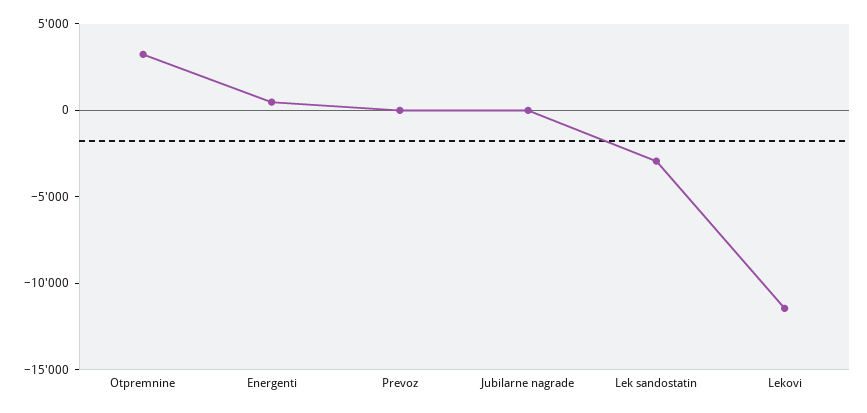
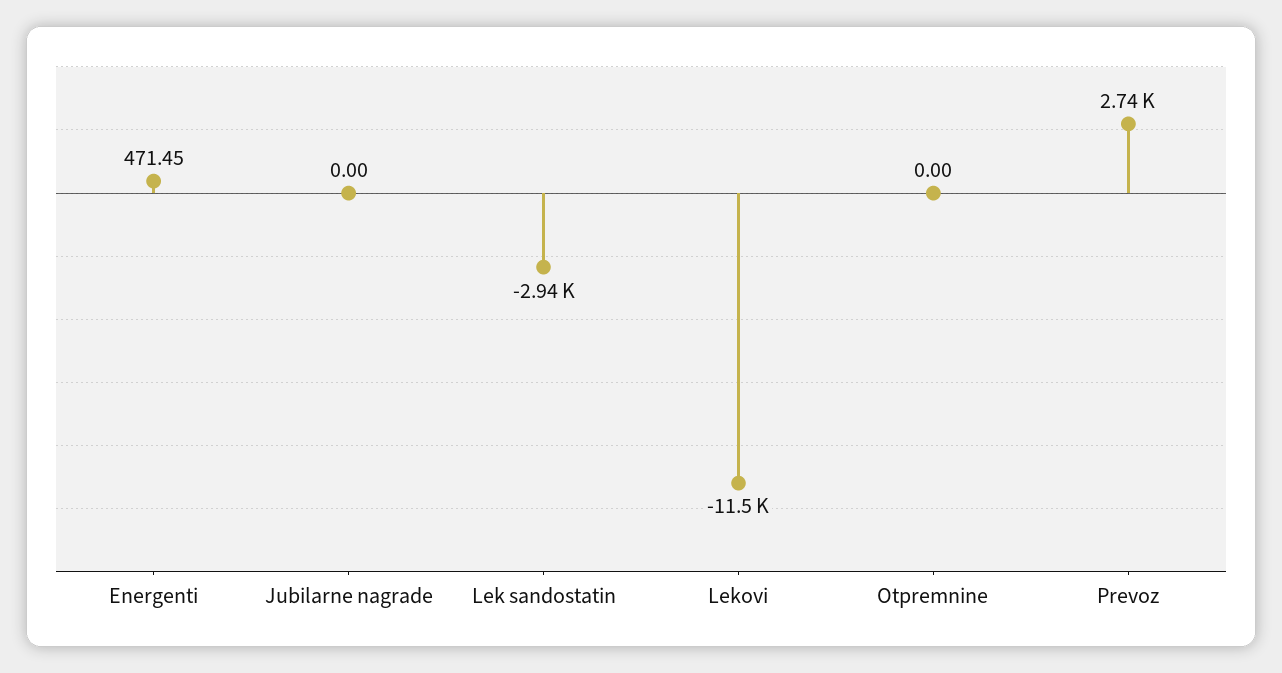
Otpremnine: 3000 -> 0
Prevoz: 0 -> 2740

